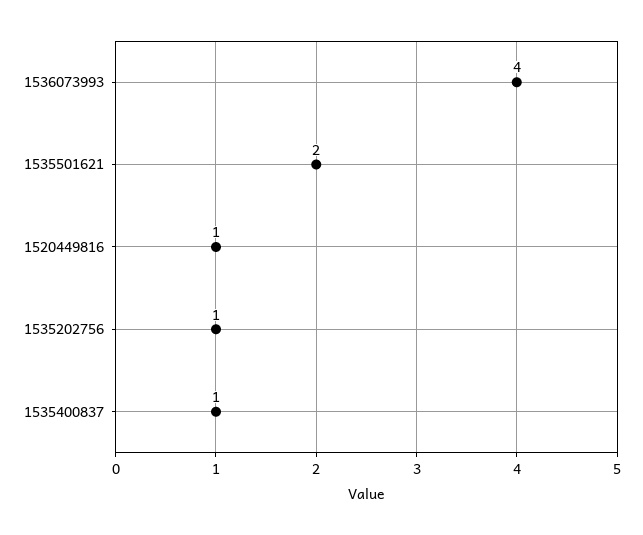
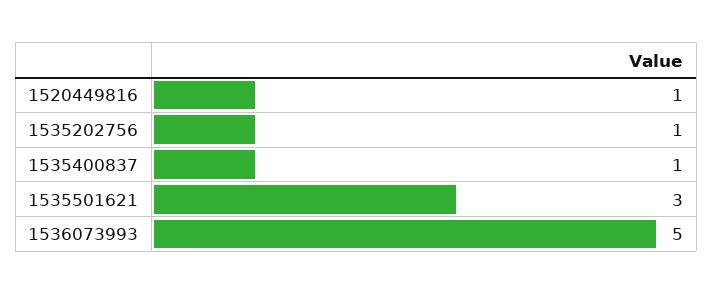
1536073993: 4 -> 5
1535501621: 2 -> 3

